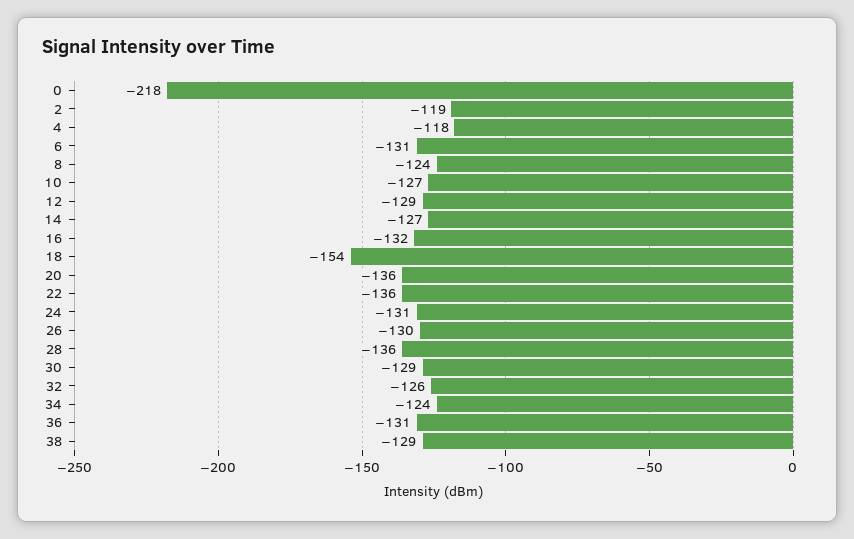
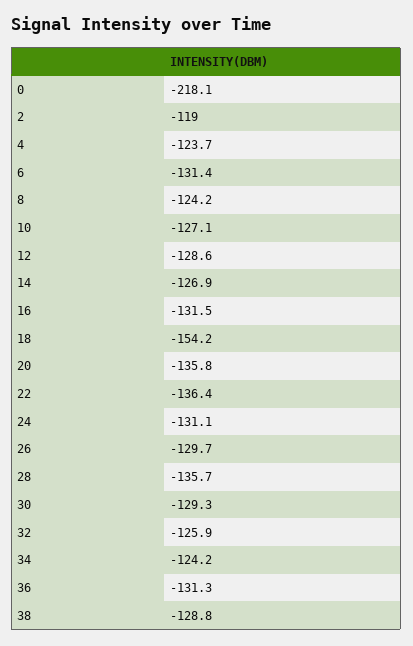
4: -118 -> -123.7

